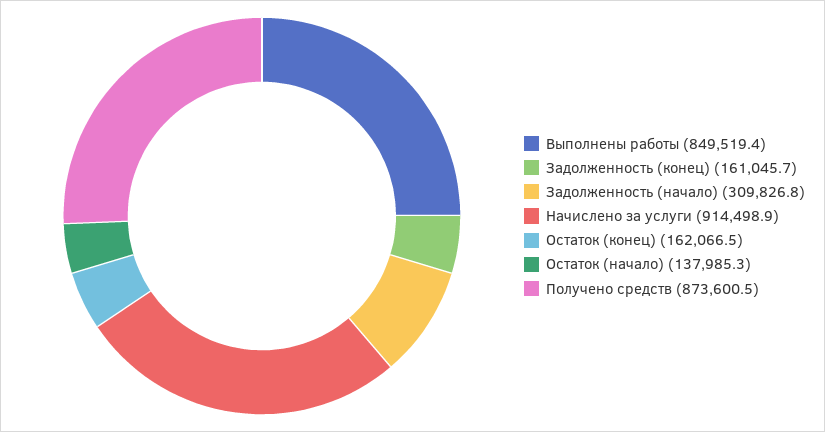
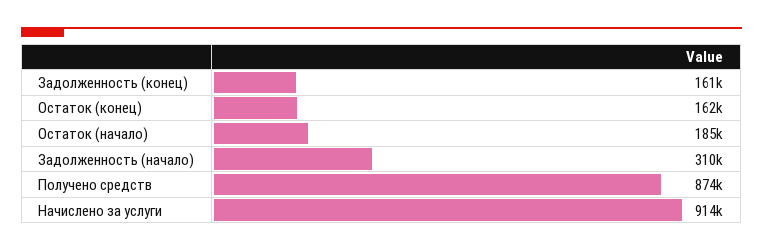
Выполнены работы: 849519.4 -> none
Остаток (начало): 137985.3 -> 185000

